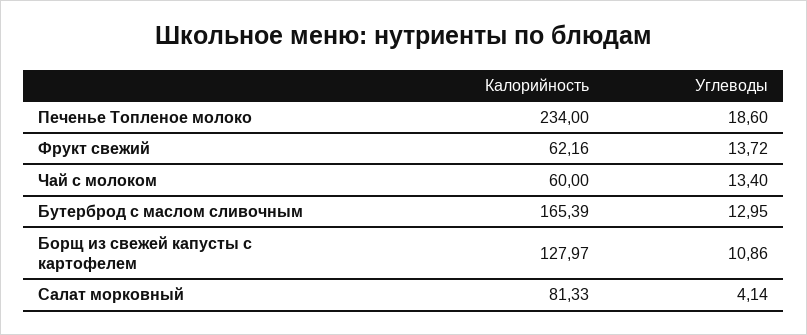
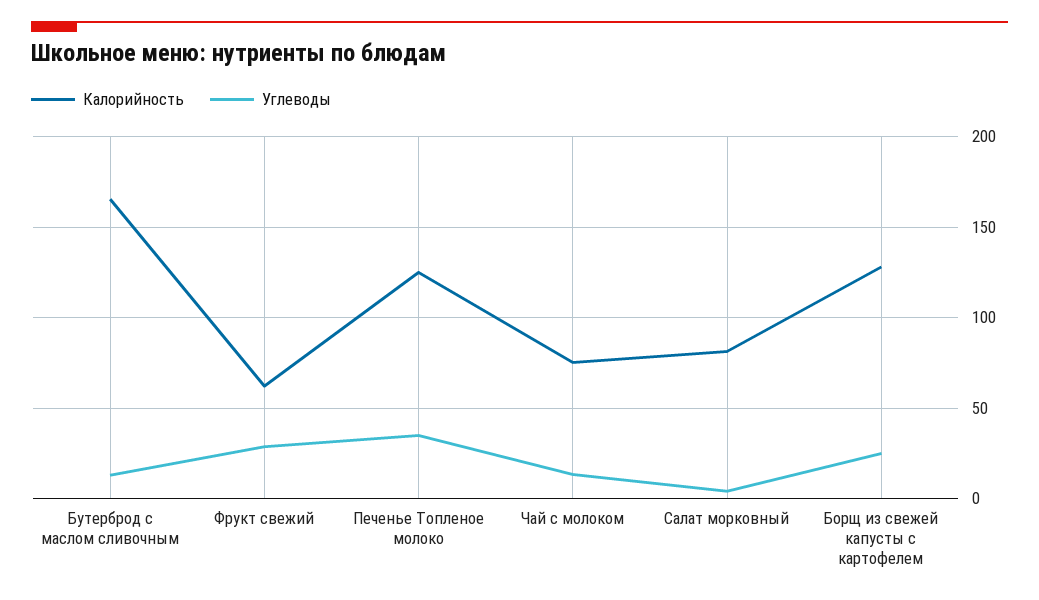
Калорийность, Печенье Топленое молоко: 234 -> 125
Углеводы, Печенье Топленое молоко: 18.6 -> 35
Углеводы, Фрукт свежий: 13.72 -> 30
Калорийность, Чай с молоком: 60 -> 75
Углеводы, Борщ из свежей капусты с картофелем: 10.86 -> 25

